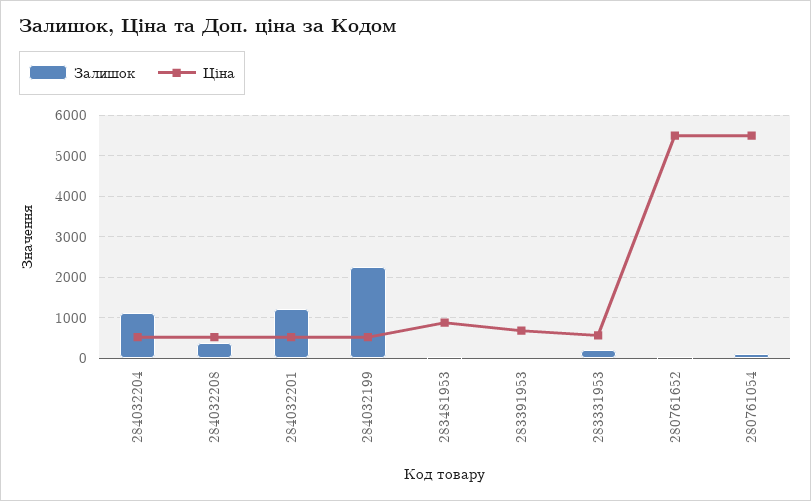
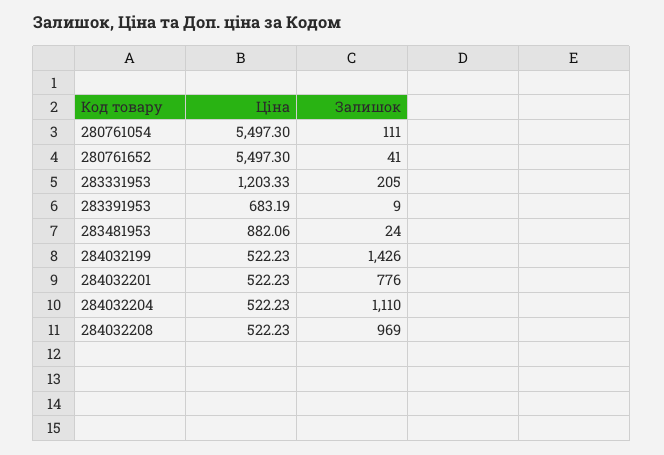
Залишок, 284032208: 400 -> 969
Залишок, 284032201: 1200 -> 776
Залишок, 284032199: 2200 -> 1426
Ціна, 283331953: 600 -> 1203.33

